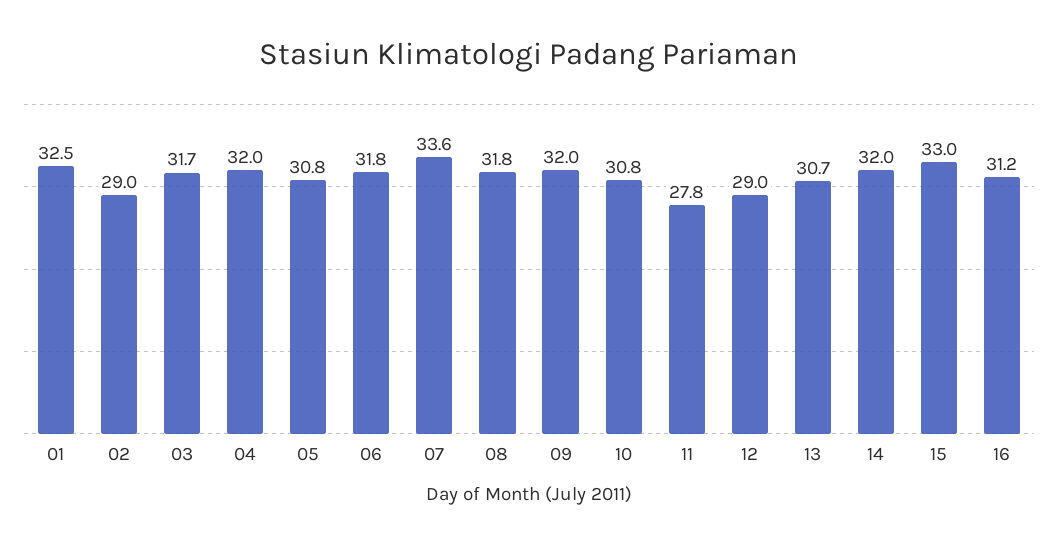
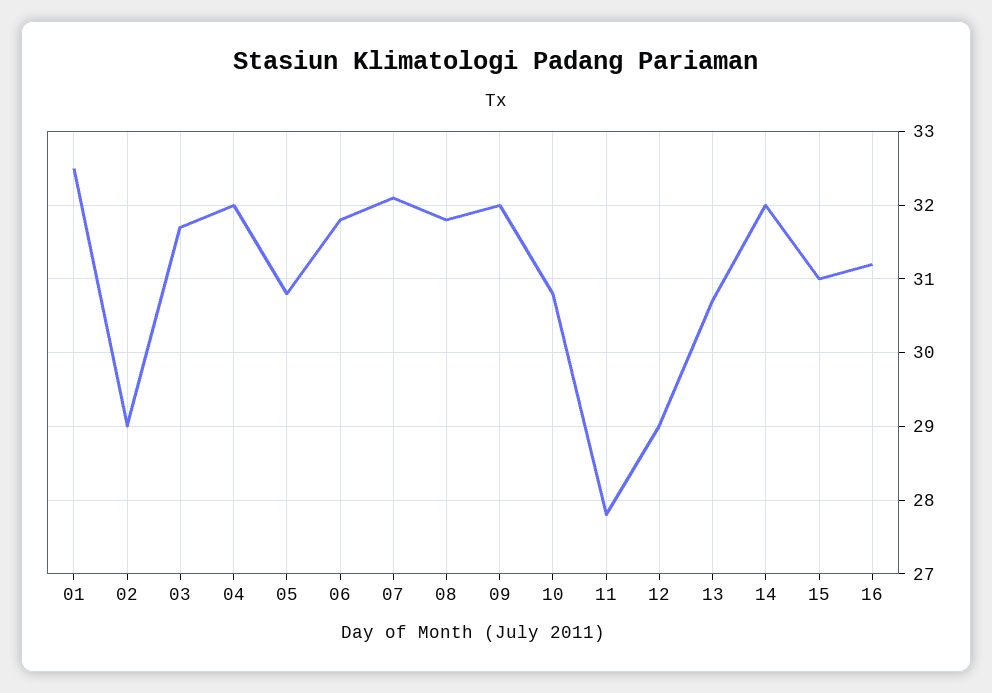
07: 33.6 -> 32.1
15: 33 -> 31

